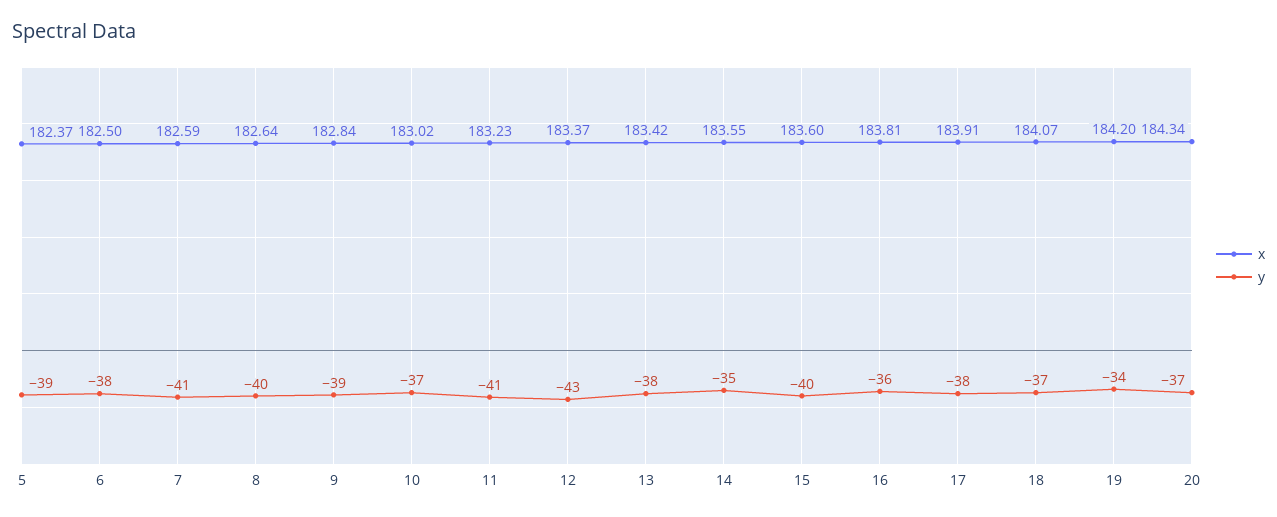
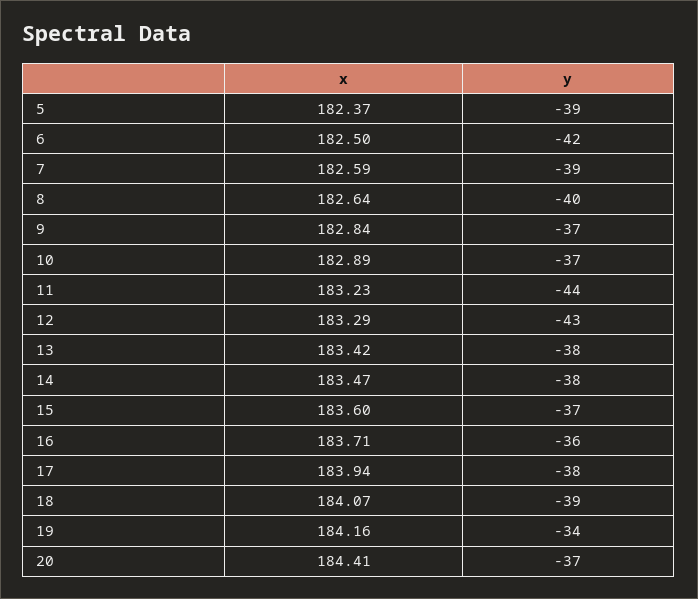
y, 6: -38 -> -42
y, 7: -41 -> -39
y, 9: -39 -> -37
x, 10: 183.02 -> 182.89
y, 11: -41 -> -44
x, 12: 183.37 -> 183.29
x, 14: 183.55 -> 183.47
y, 14: -35 -> -38
y, 15: -40 -> -37
x, 16: 183.81 -> 183.71
x, 17: 183.91 -> 183.94
y, 18: -37 -> -39
x, 19: 184.2 -> 184.16
x, 20: 184.34 -> 184.41

